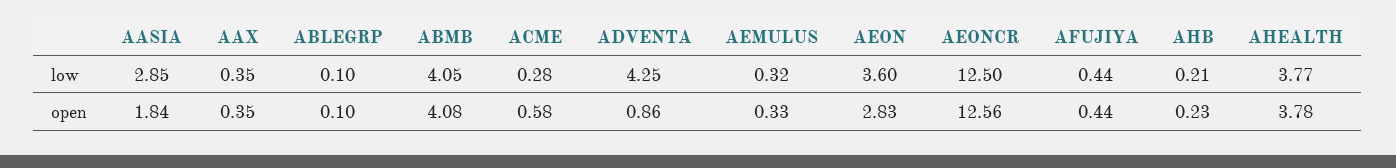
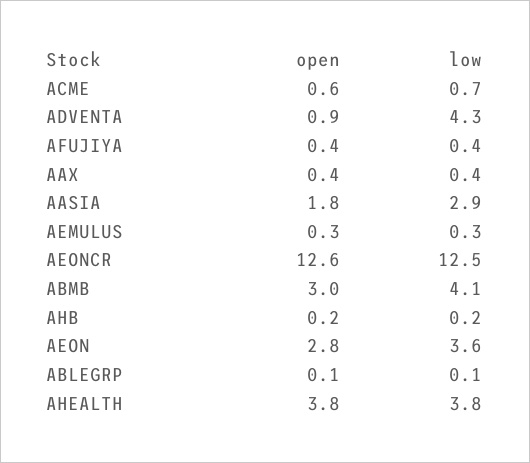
ACME, low: 0.28 -> 0.7
ABMB, open: 4.08 -> 3

